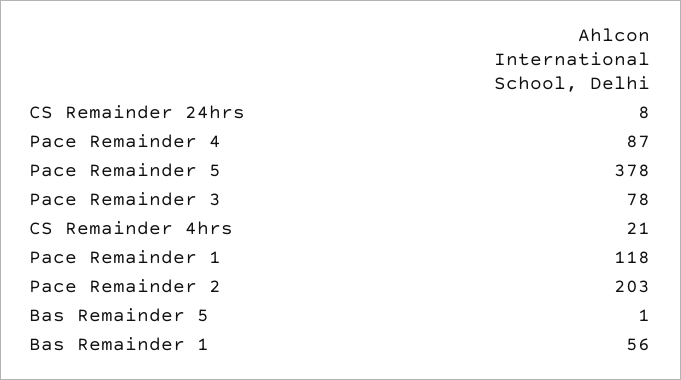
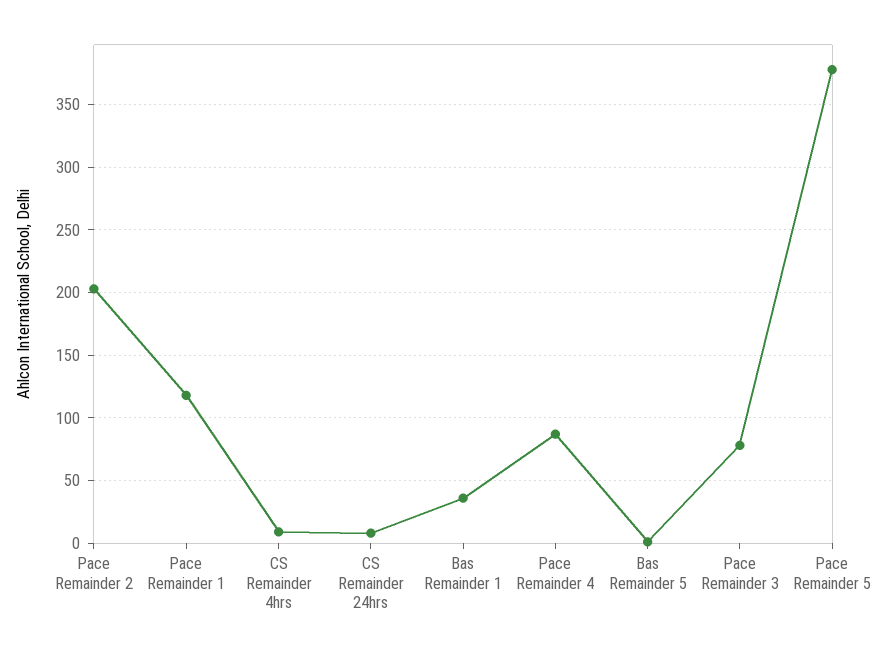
CS Remainder 4hrs: 21 -> 10
Bas Remainder 1: 56 -> 35

